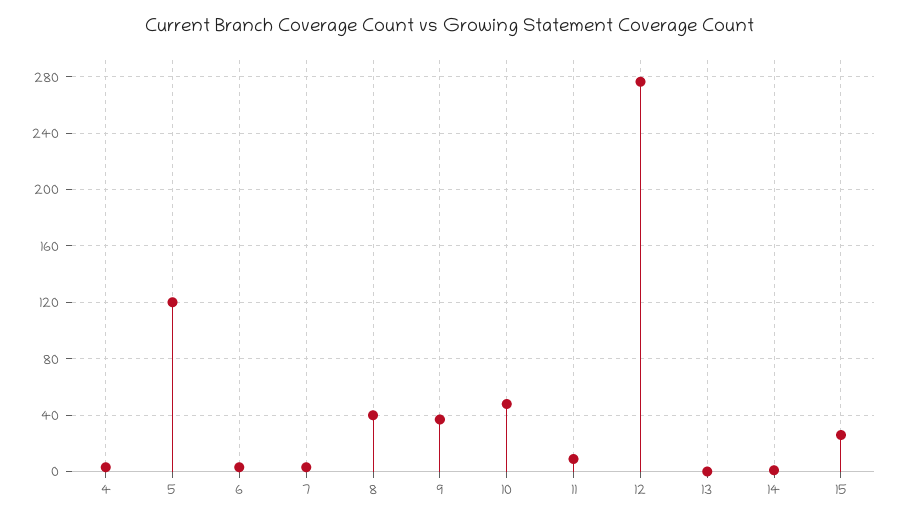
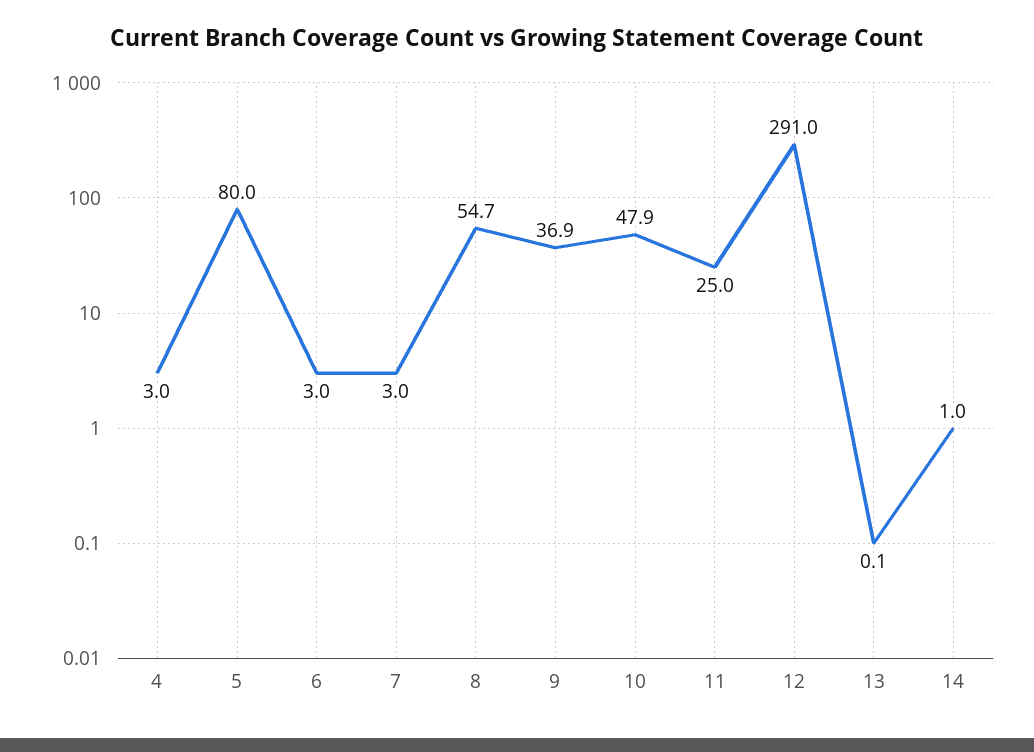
5: 120 -> 80
8: 40 -> 54.7
11: 10 -> 25
12: 275 -> 291
15: 25 -> none

